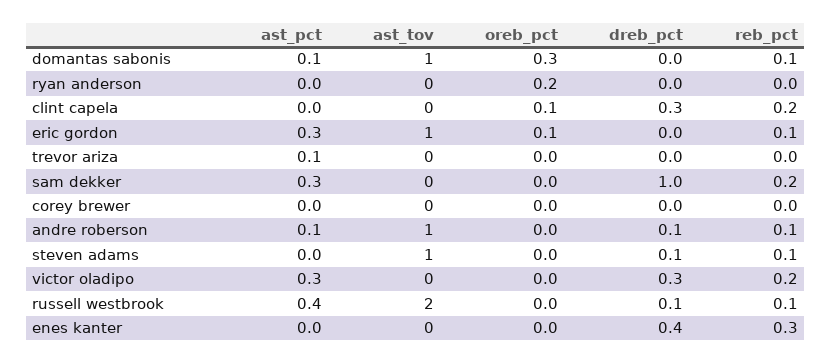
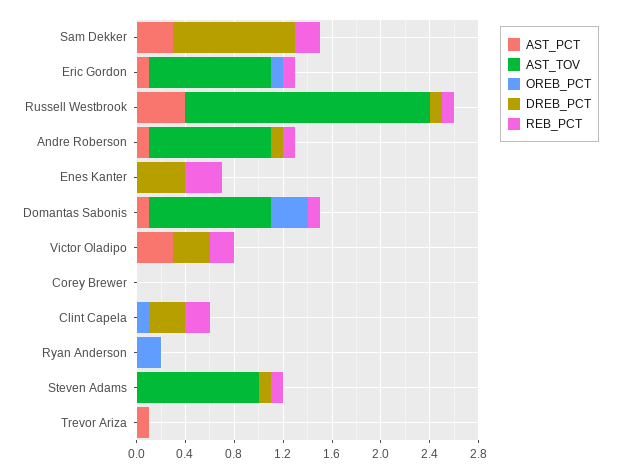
ast_pct, eric gordon: 0.3 -> 0.1

